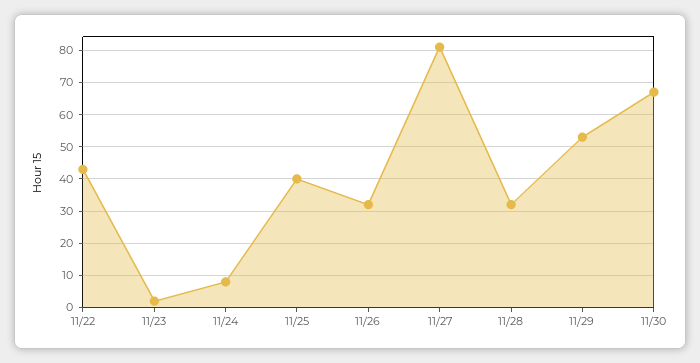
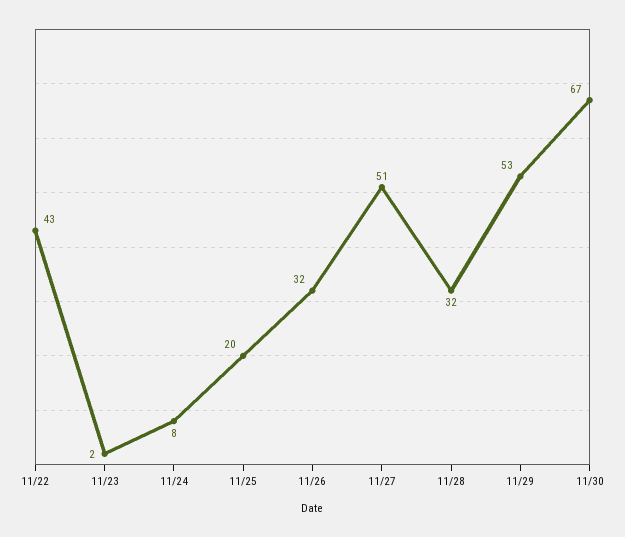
11/25: 40 -> 20
11/27: 80 -> 51

